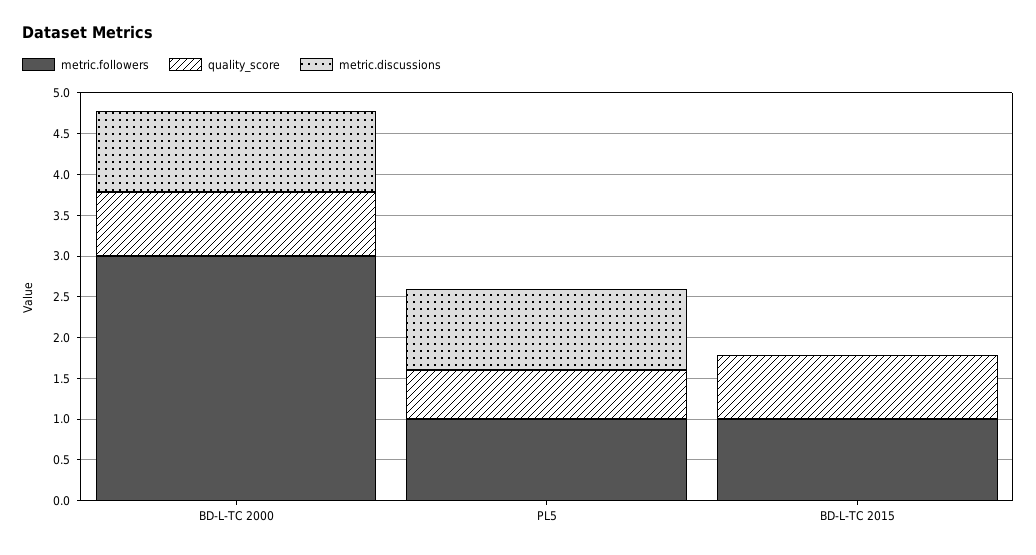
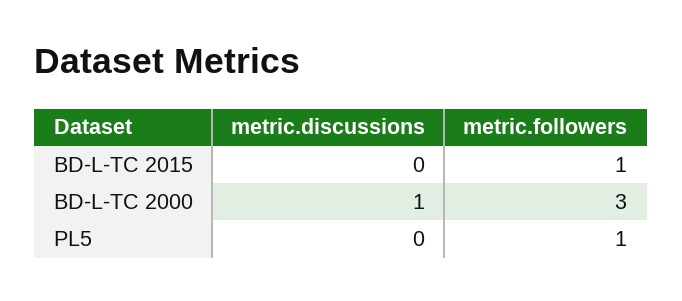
quality_score, BD-L-TC 2000: 0.8 -> none
quality_score, PL5: 0.6 -> none
metric.discussions, PL5: 1 -> 0
quality_score, BD-L-TC 2015: 0.8 -> none

